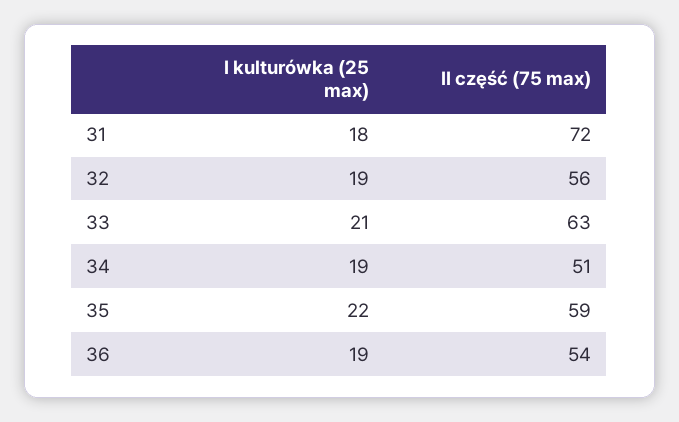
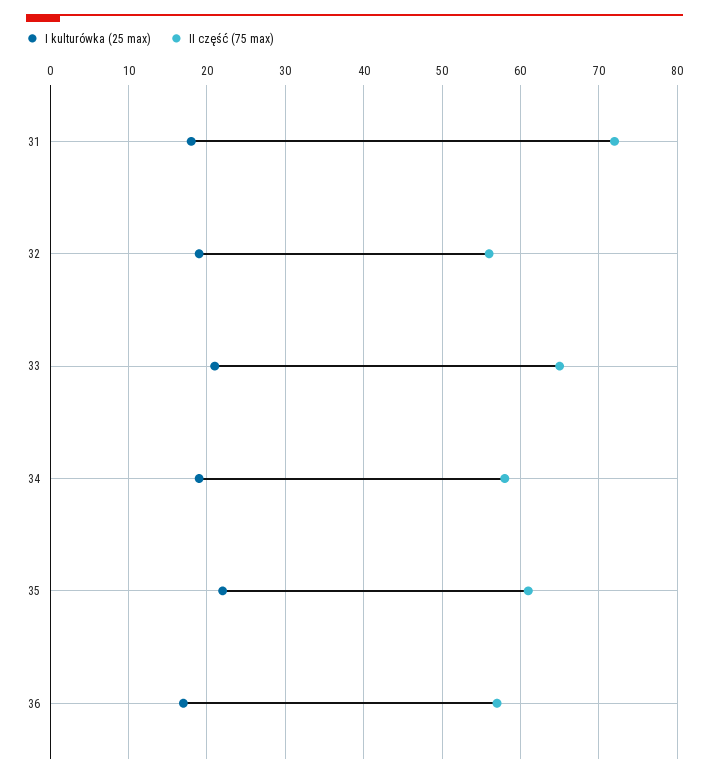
II część (75 max), 33: 63 -> 65
II część (75 max), 34: 51 -> 58
II część (75 max), 35: 59 -> 61
I kulturówka (25 max), 36: 19 -> 17
II część (75 max), 36: 54 -> 57

